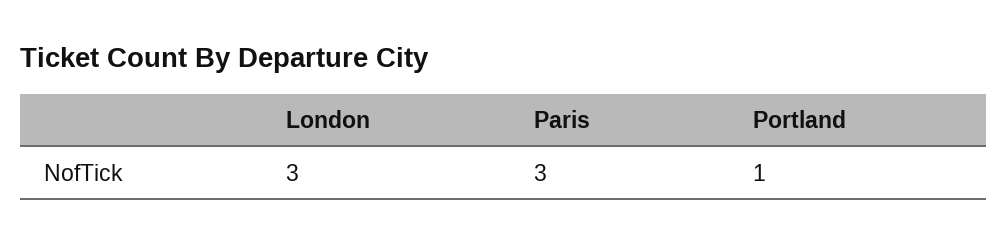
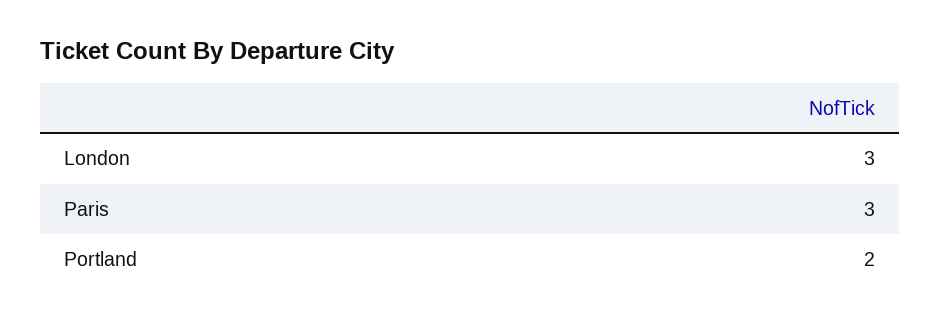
Portland: 1 -> 2

